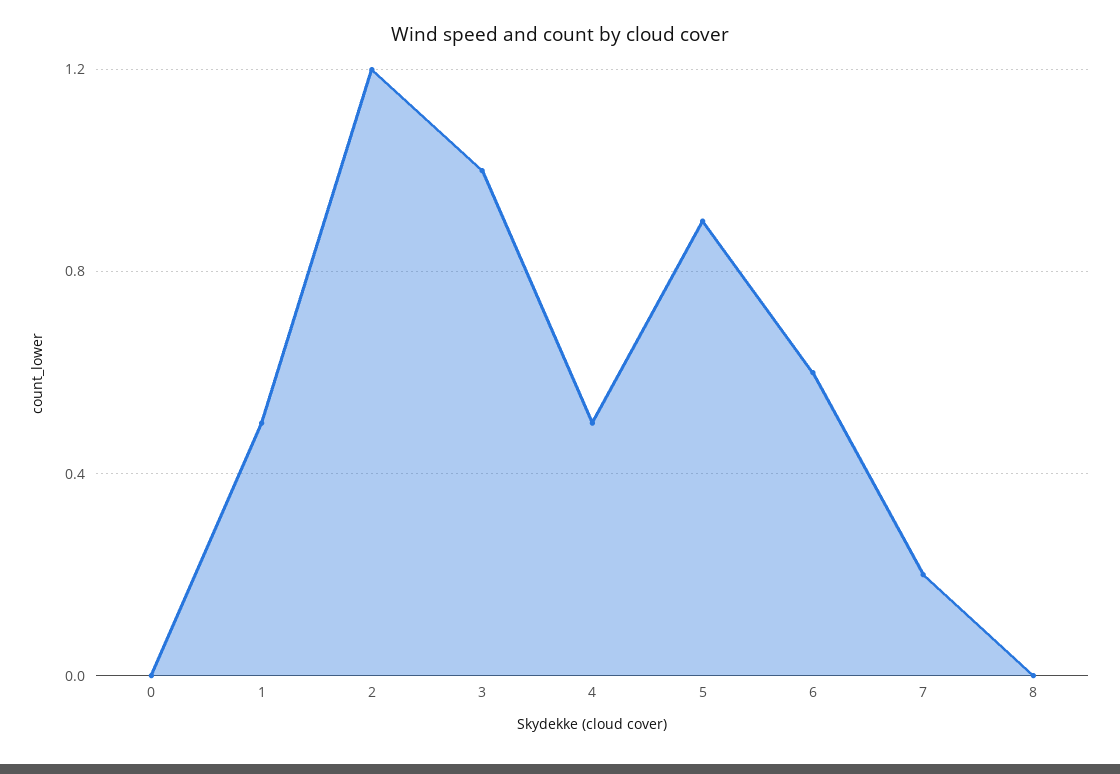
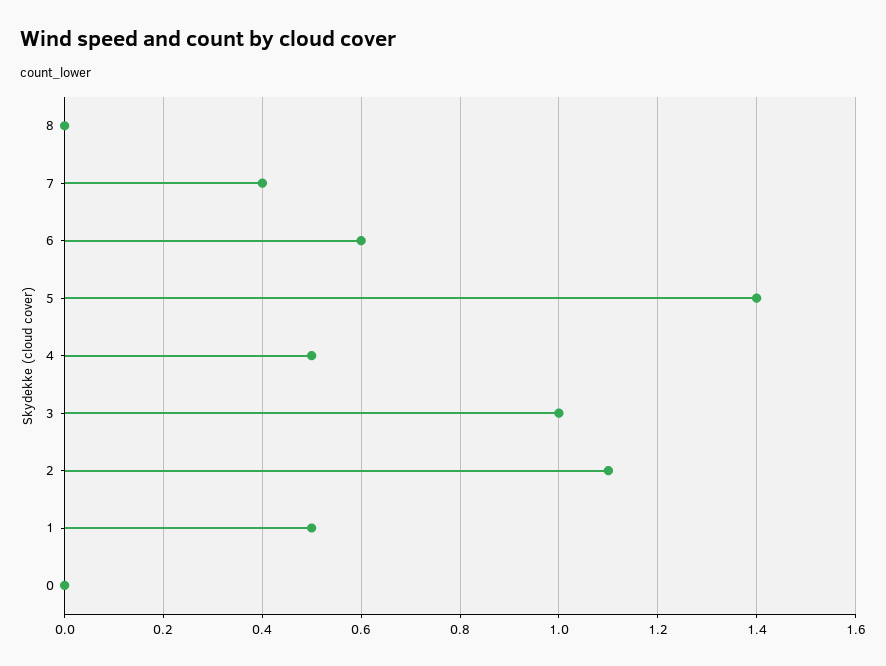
2: 1.2 -> 1.1
5: 0.9 -> 1.4
7: 0.2 -> 0.4

